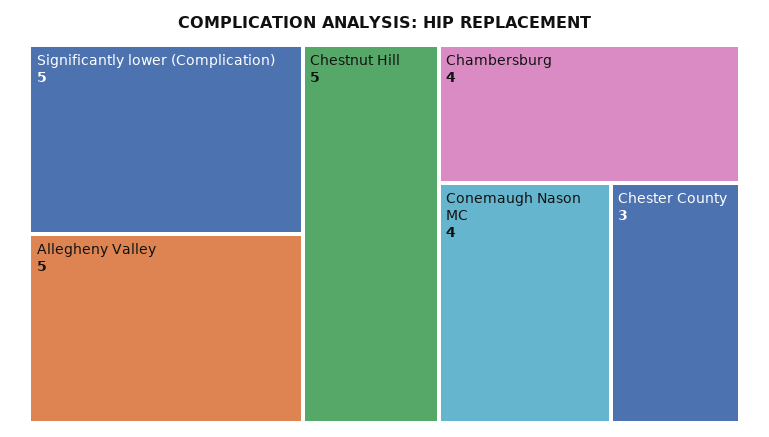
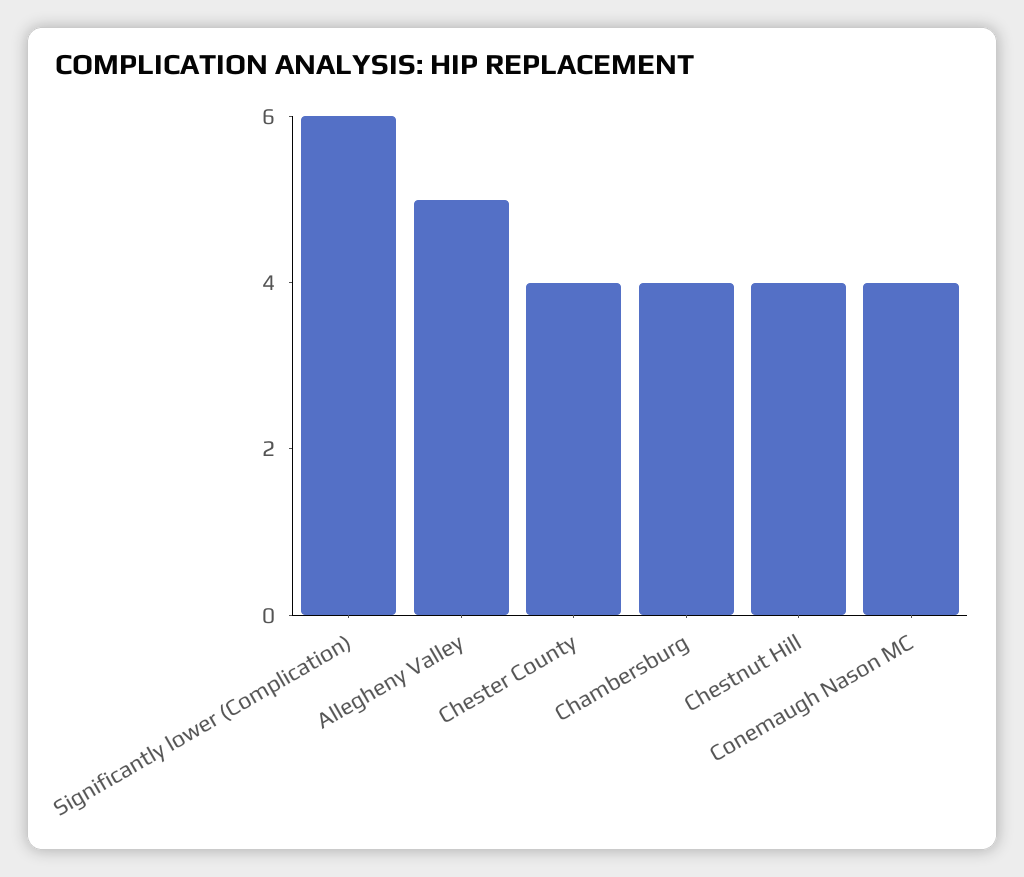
Significantly lower (Complication): 5 -> 6
Chestnut Hill: 5 -> 4
Chester County: 3 -> 4

